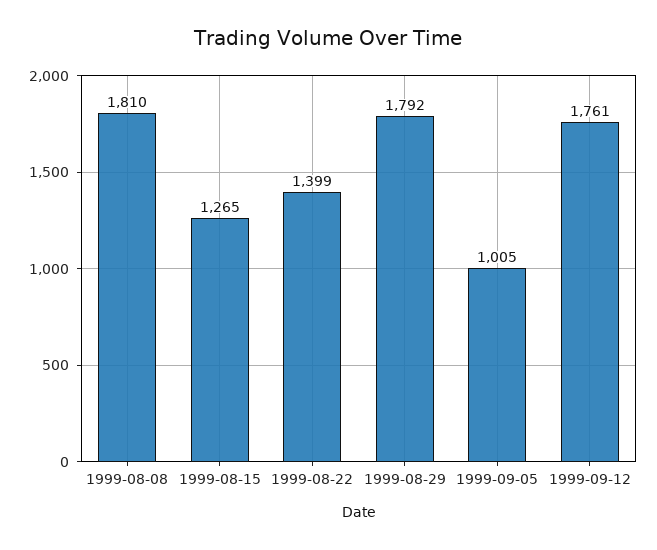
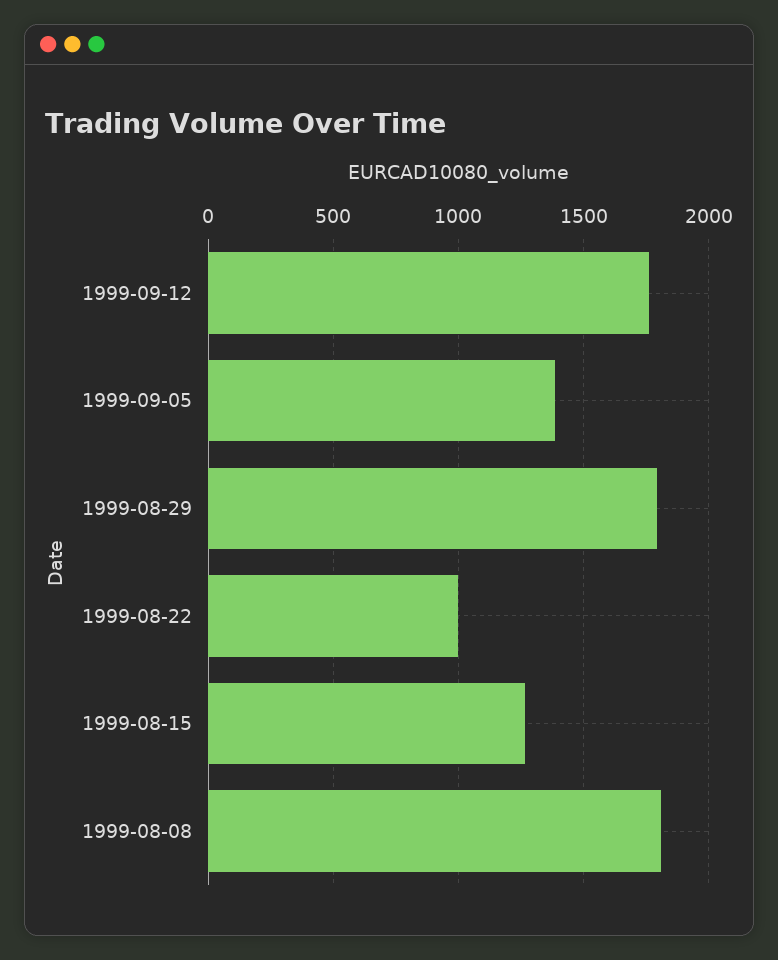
1999-08-22: 1399 -> 1000
1999-09-05: 1005 -> 1400

